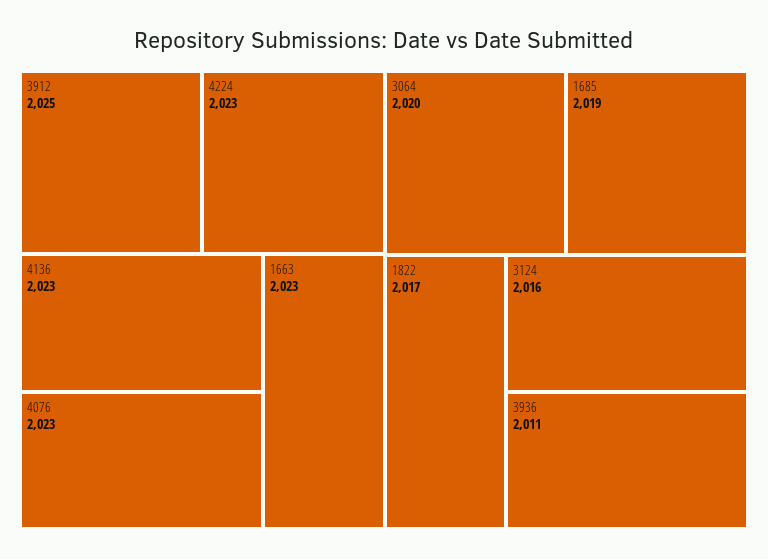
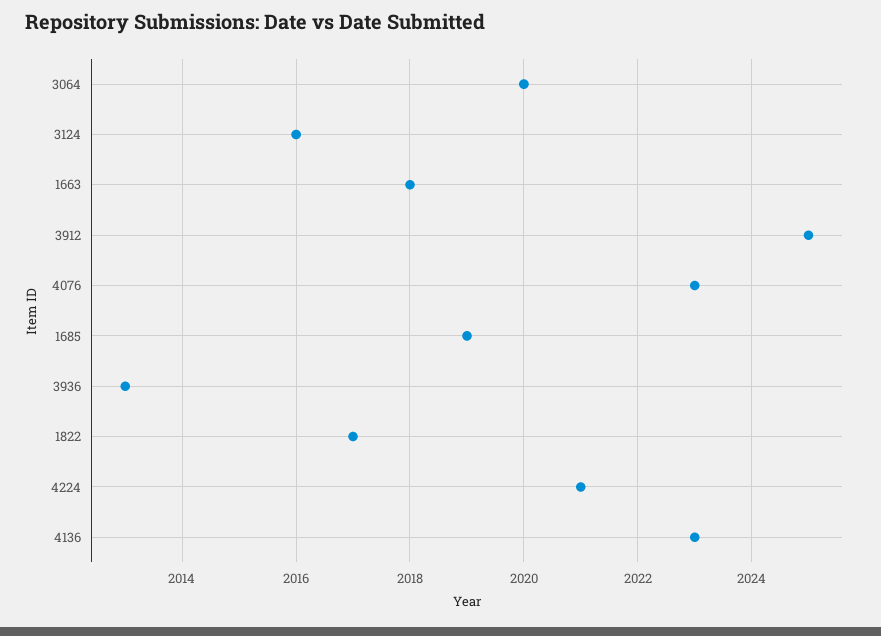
4224: 2023 -> 2021
1663: 2023 -> 2018
3936: 2011 -> 2013

